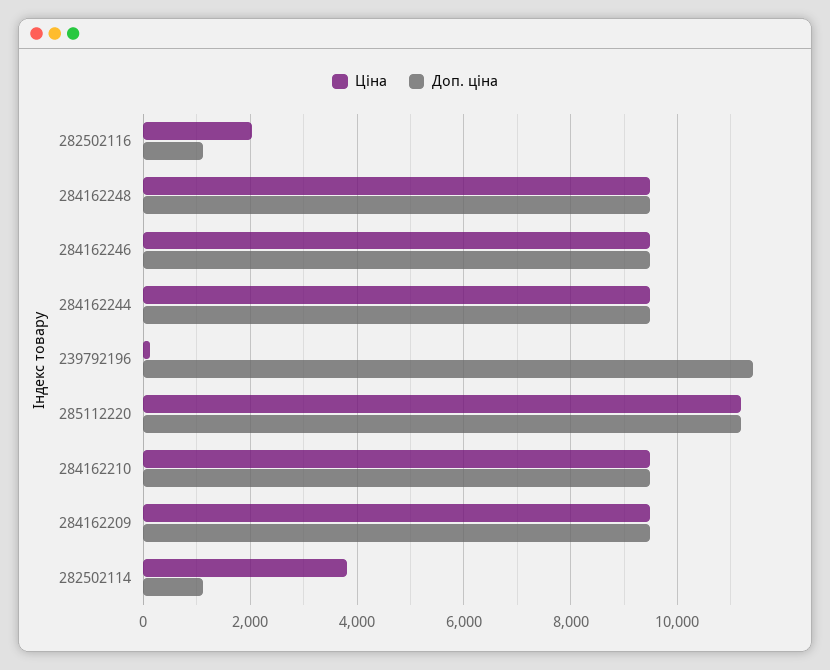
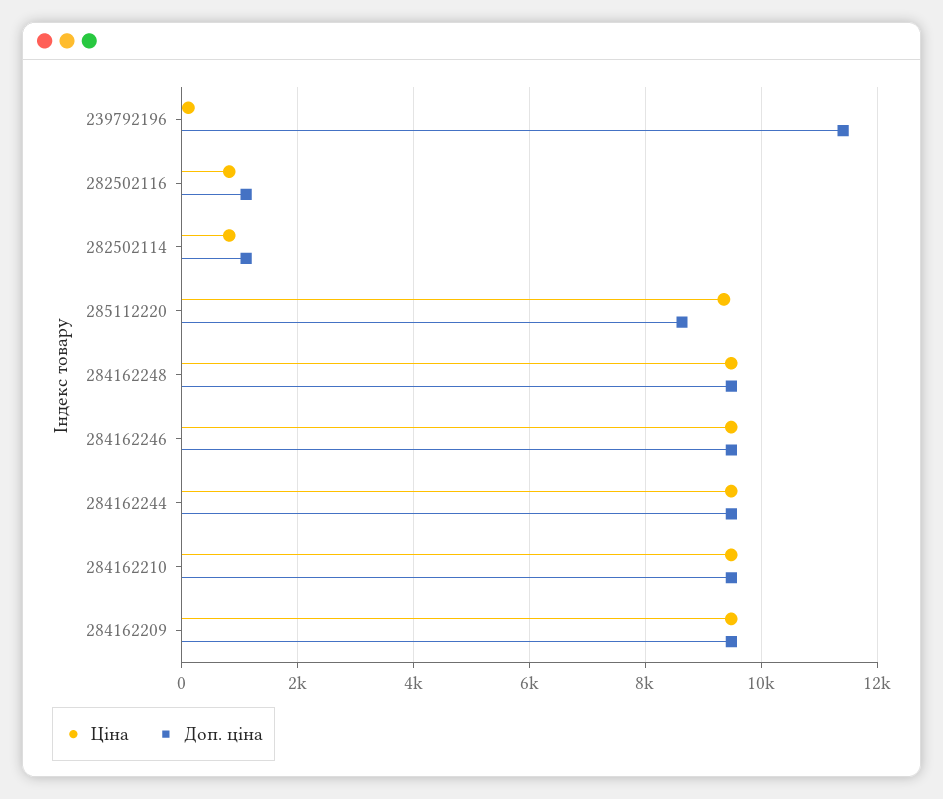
Ціна, 282502116: 2000 -> 800
Ціна, 285112220: 11200 -> 9400
Доп. ціна, 285112220: 11200 -> 8600
Ціна, 282502114: 3800 -> 800

